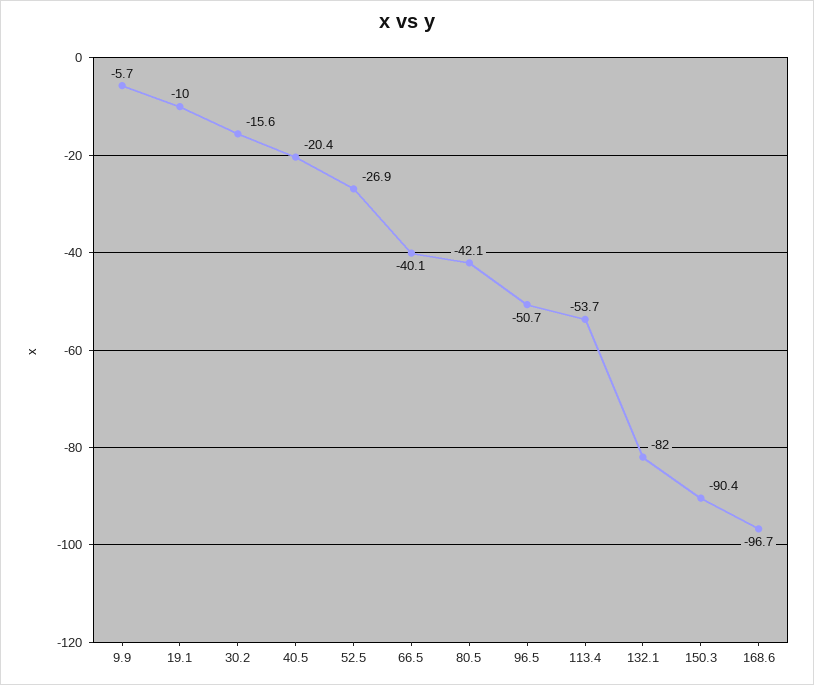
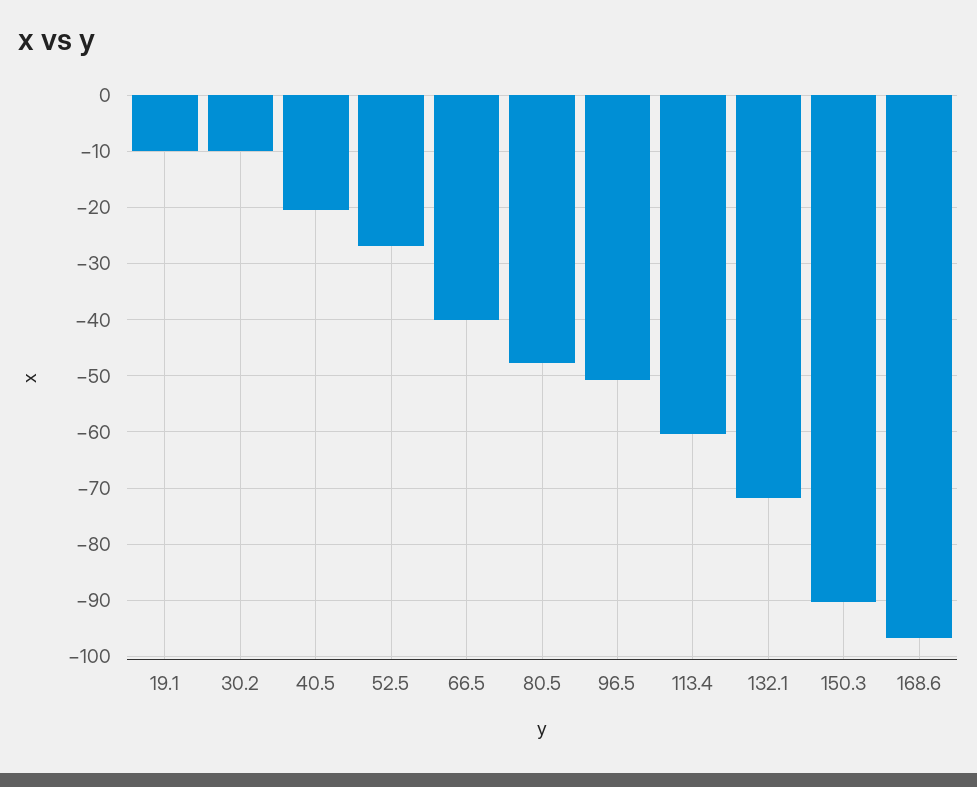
9.9: -5.7 -> none
30.2: -15.6 -> -10
80.5: -42.1 -> -48
113.4: -53.7 -> -60
132.1: -82 -> -72

